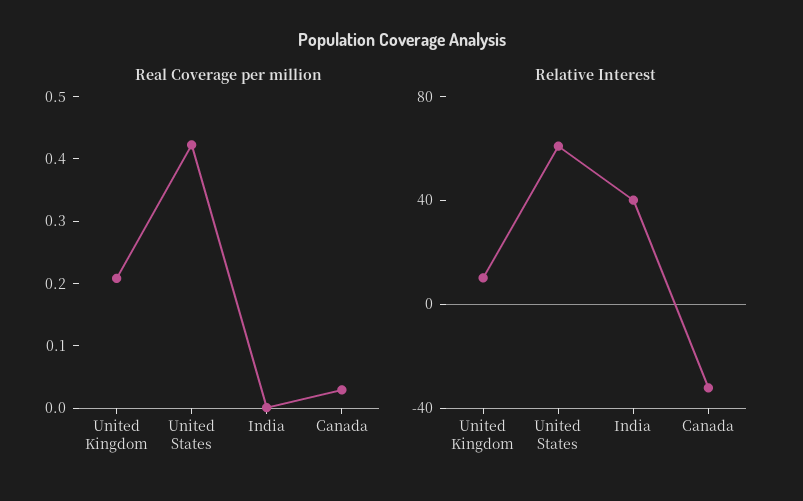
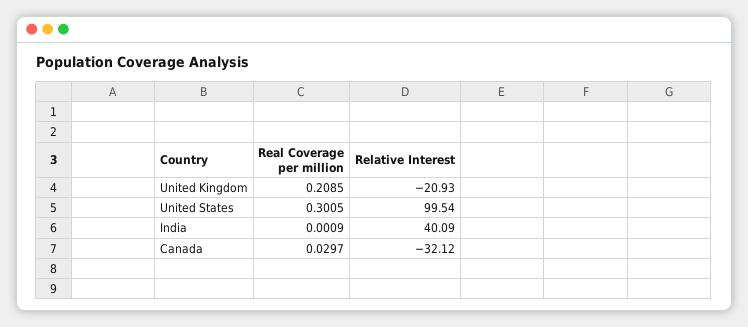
Real Coverage per million, United States: 0.42 -> 0.3005
Relative Interest, United Kingdom: 10 -> -20.93
Relative Interest, United States: 60 -> 99.54

